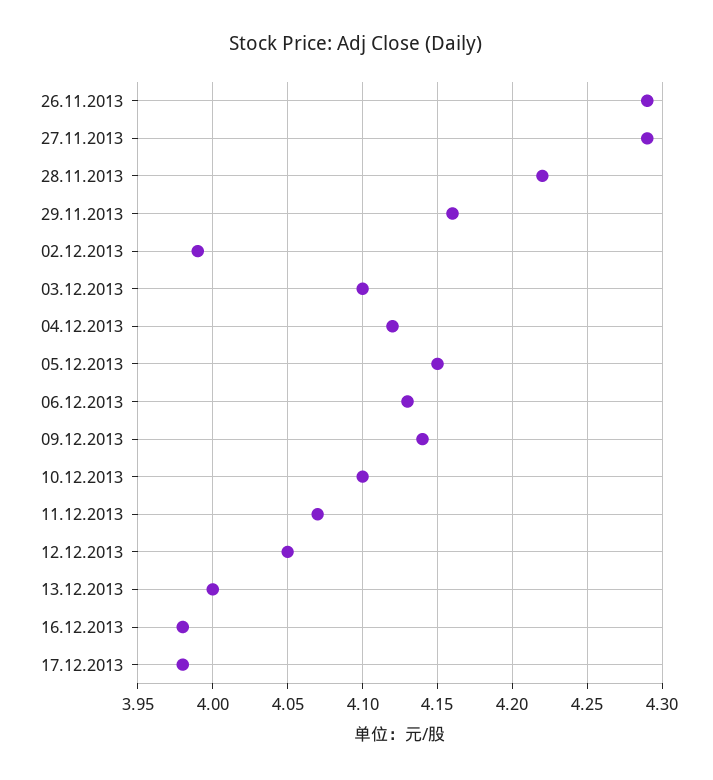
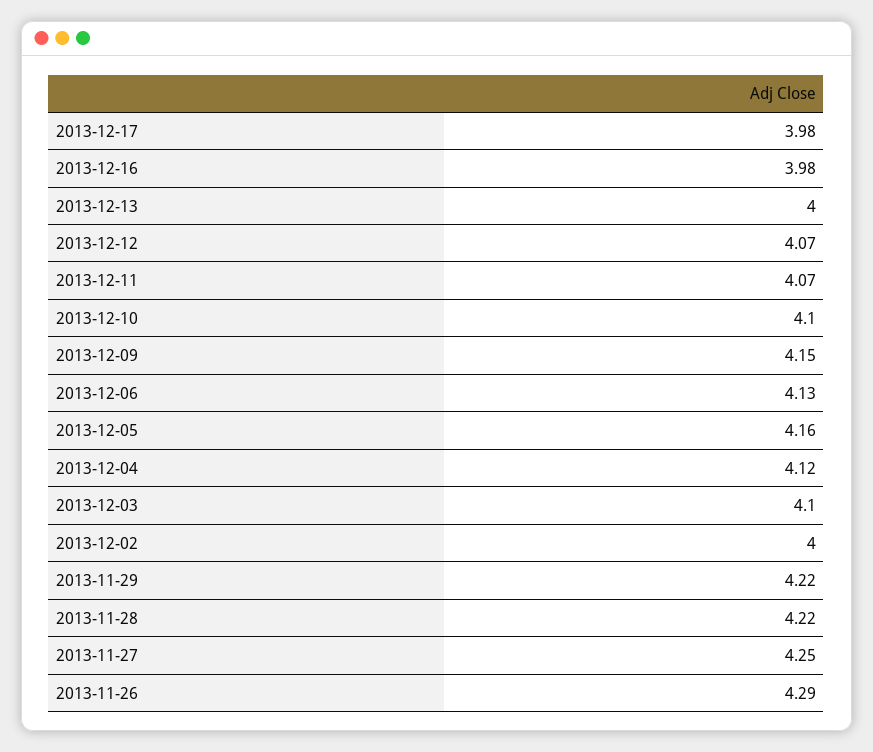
27.11.2013: 4.29 -> 4.25
29.11.2013: 4.16 -> 4.22
02.12.2013: 3.99 -> 4
05.12.2013: 4.15 -> 4.16
09.12.2013: 4.14 -> 4.15
12.12.2013: 4.05 -> 4.07

